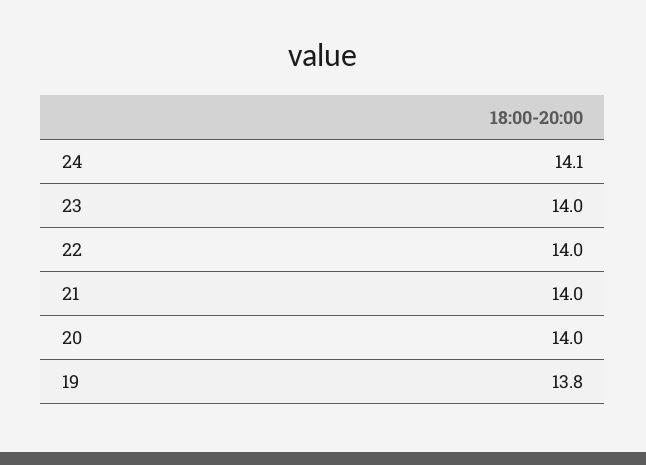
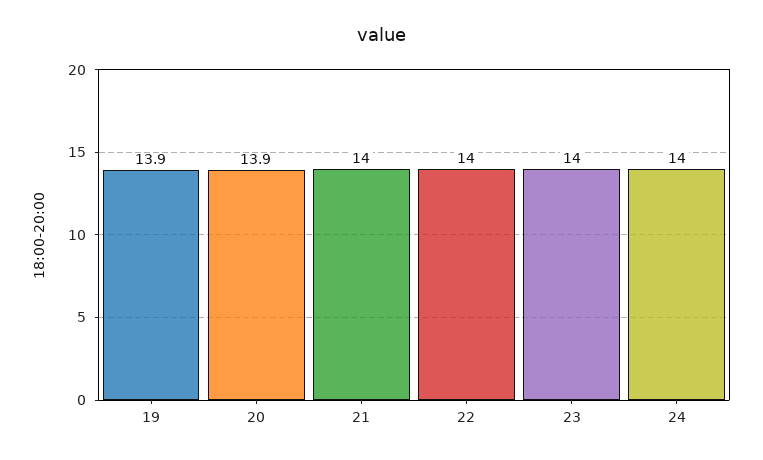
24: 14.1 -> 14
20: 14 -> 13.9
19: 13.8 -> 13.9

